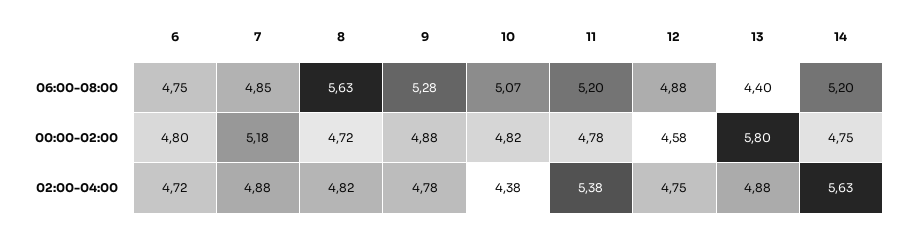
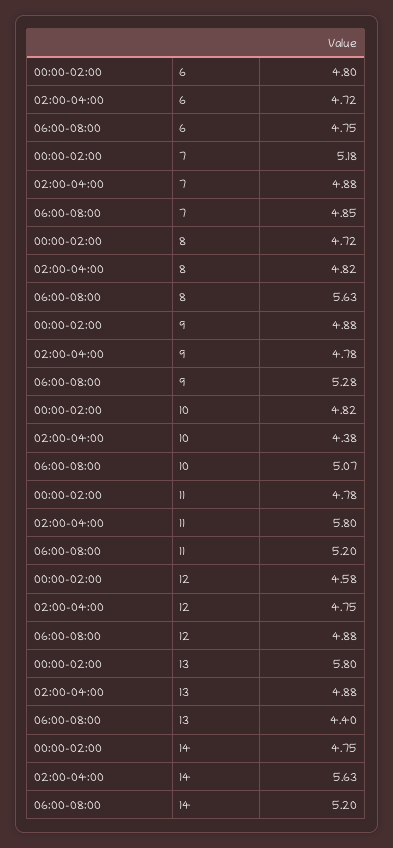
11, 02:00-04:00: 5.38 -> 5.8

